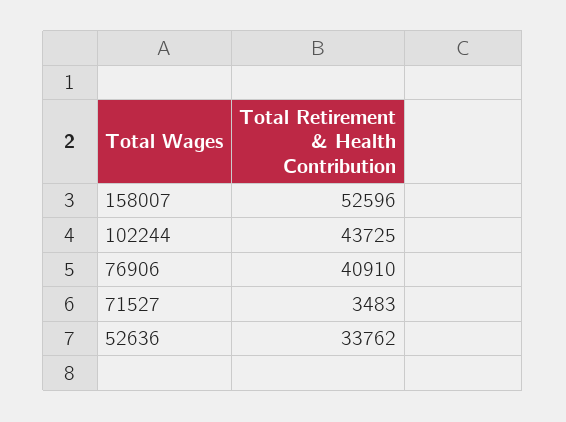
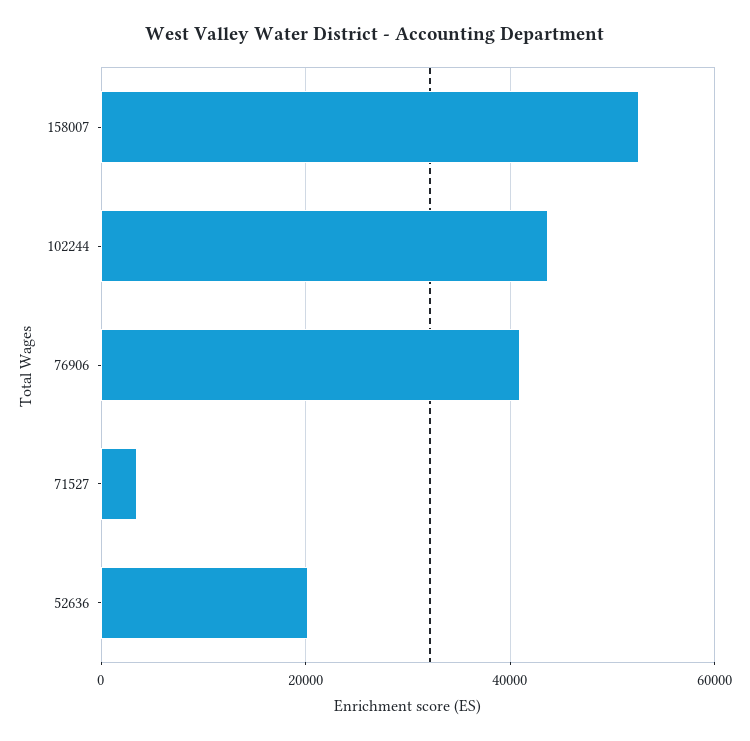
52636: 33762 -> 20000

